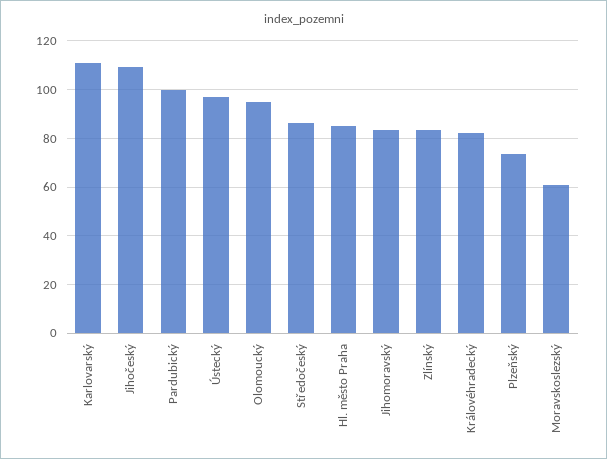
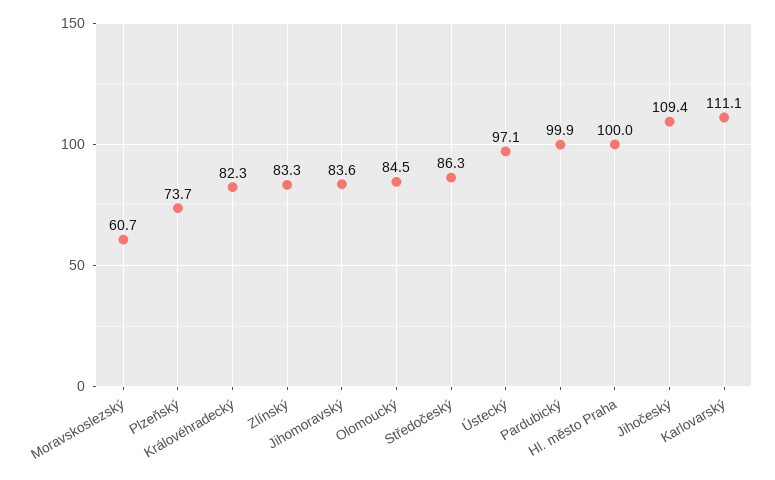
Olomoucký: 95 -> 84.5
Hl. město Praha: 85 -> 100

